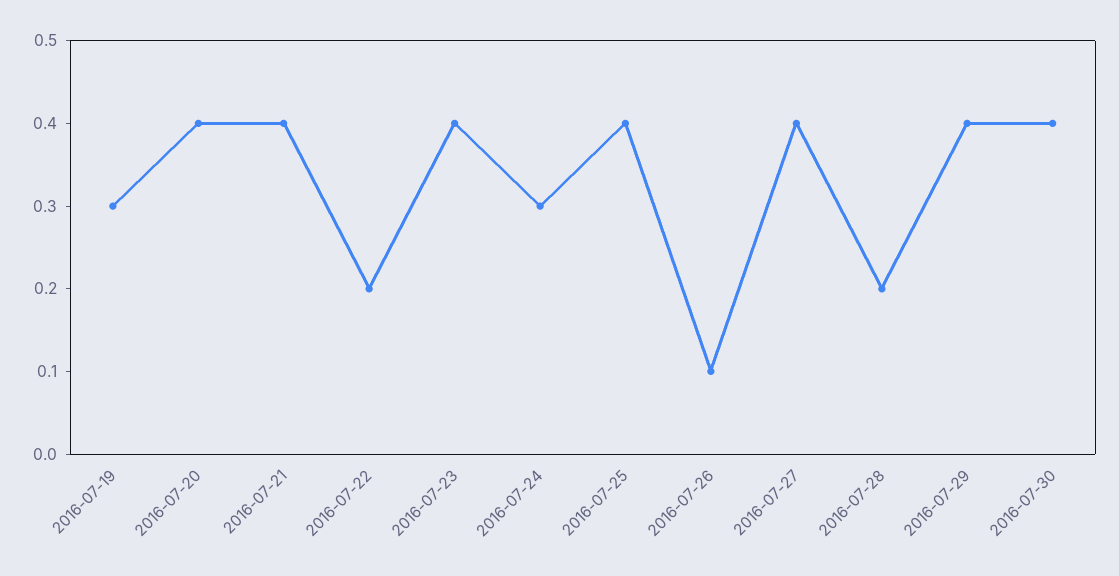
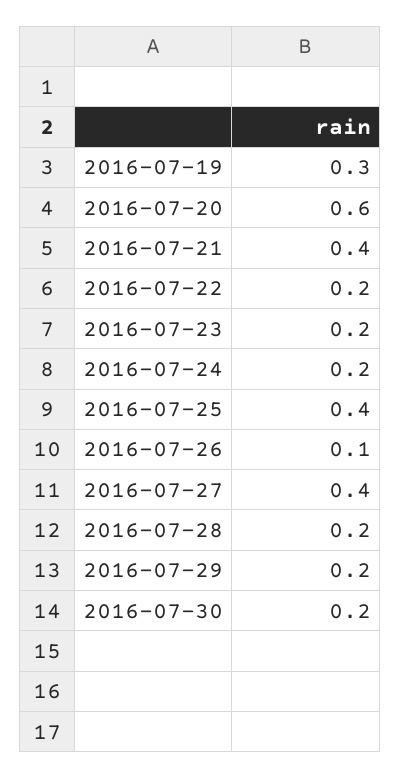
2016-07-20: 0.4 -> 0.6
2016-07-23: 0.4 -> 0.2
2016-07-24: 0.3 -> 0.2
2016-07-29: 0.4 -> 0.2
2016-07-30: 0.4 -> 0.2

